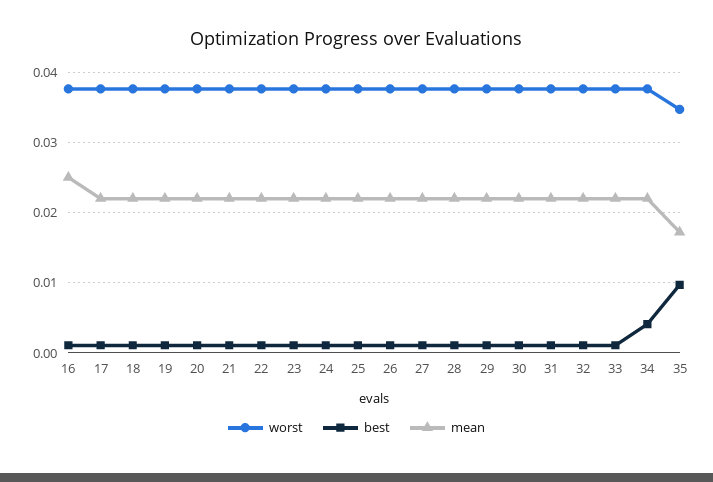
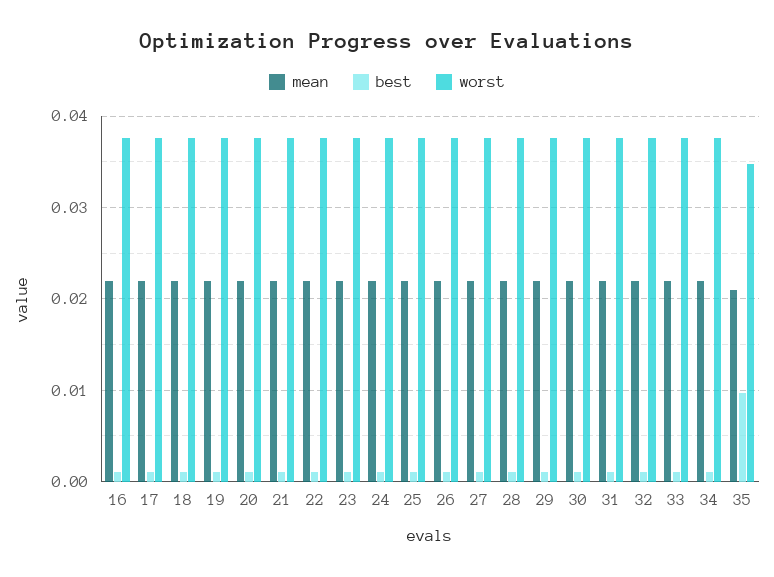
mean, 16: 0.025 -> 0.022
best, 34: 0.004 -> 0.001
mean, 35: 0.017 -> 0.021

